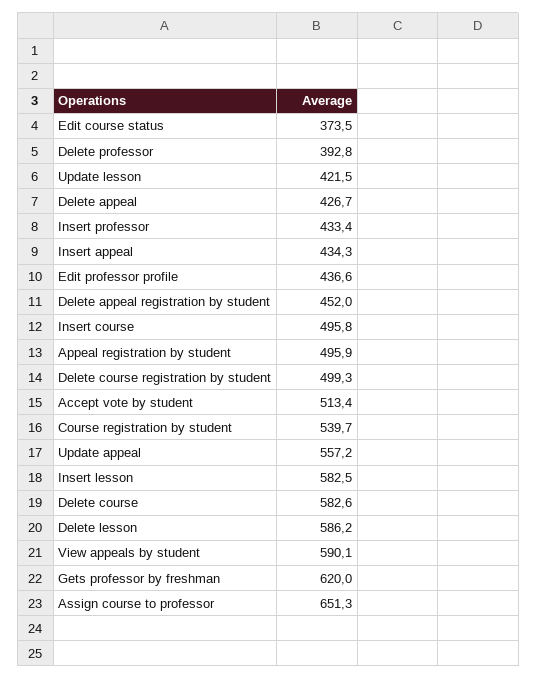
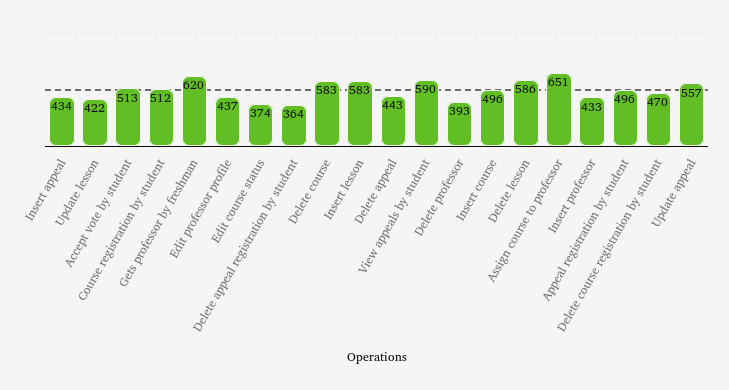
Delete appeal: 426.7 -> 443
Delete appeal registration by student: 452 -> 364
Delete course registration by student: 499.3 -> 470
Course registration by student: 539.7 -> 512

